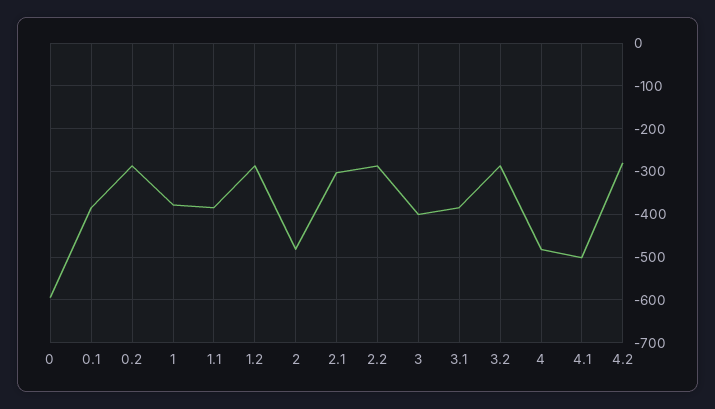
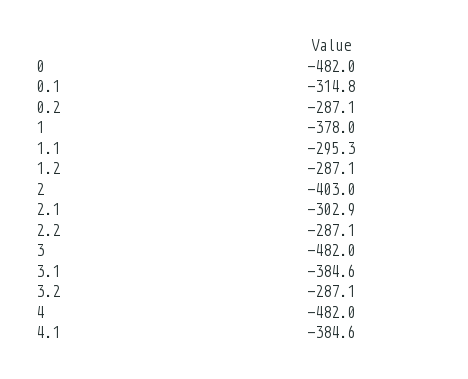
0: -600 -> -482
0.1: -380 -> -314.8
1.1: -380 -> -295.3
2: -480 -> -403
3: -400 -> -482
4.1: -500 -> -384.6
4.2: -280 -> none

